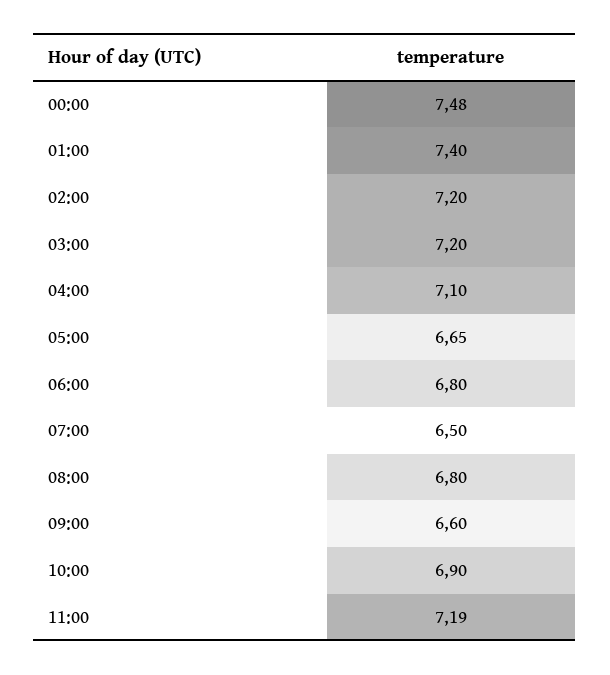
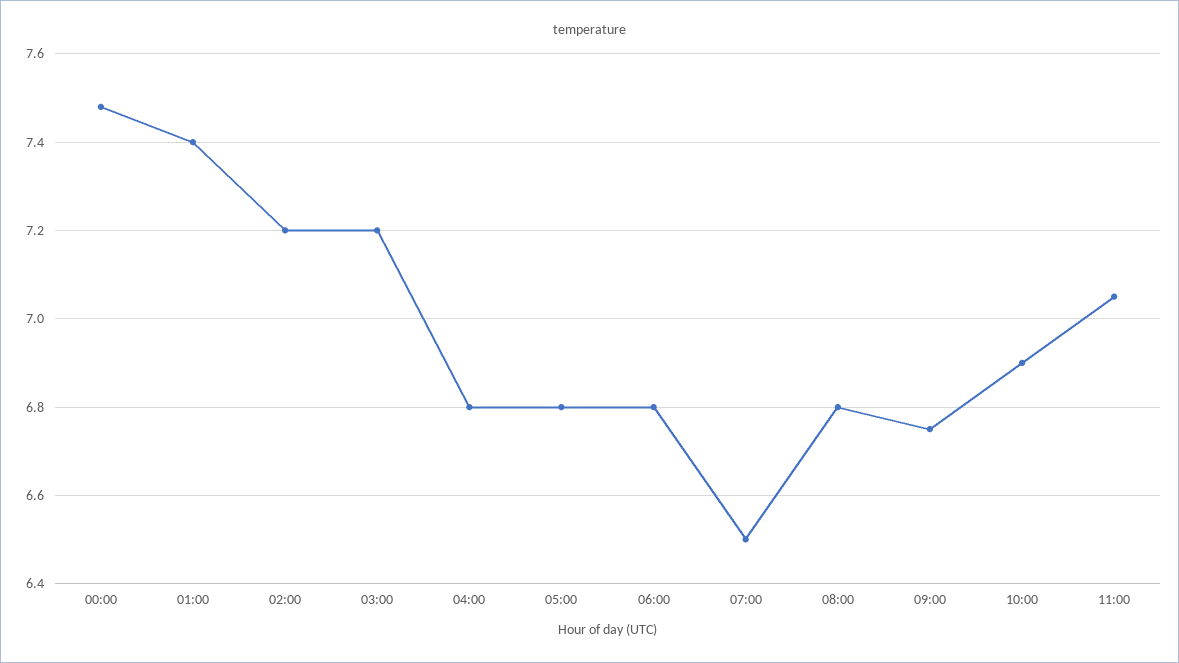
04:00: 7.1 -> 6.8
05:00: 6.65 -> 6.8
09:00: 6.6 -> 6.75
11:00: 7.19 -> 7.05

